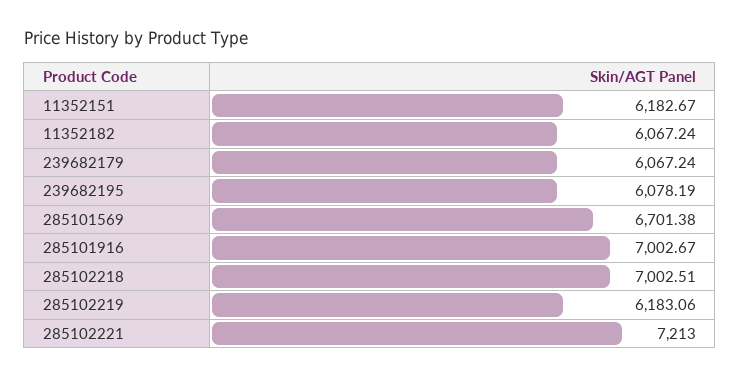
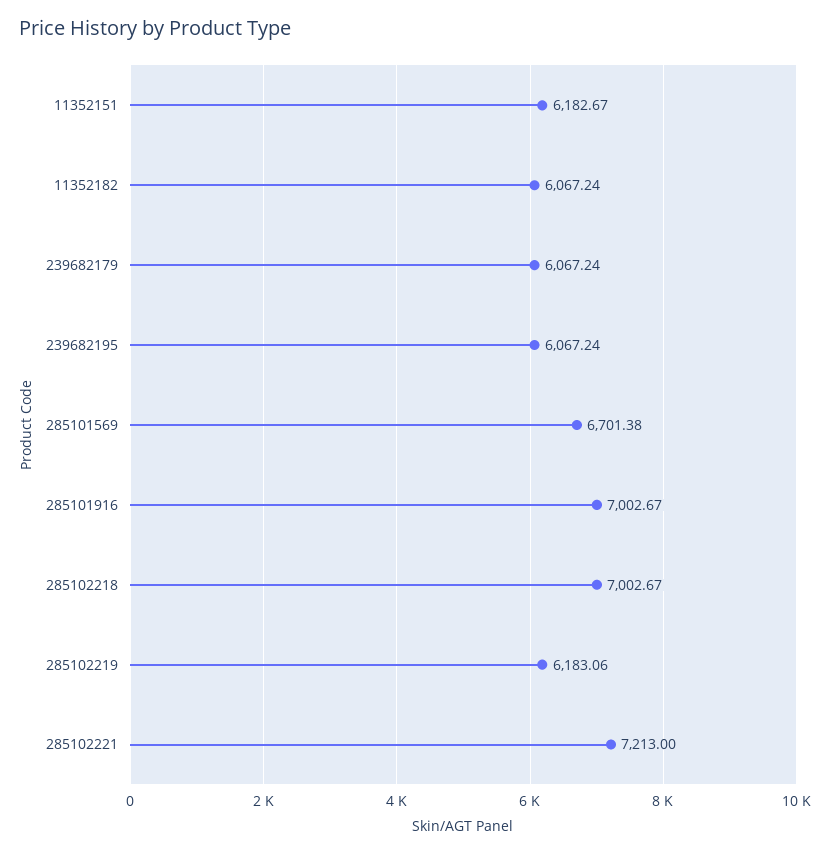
239682195: 6078.19 -> 6067.24
285102218: 7002.51 -> 7002.67

